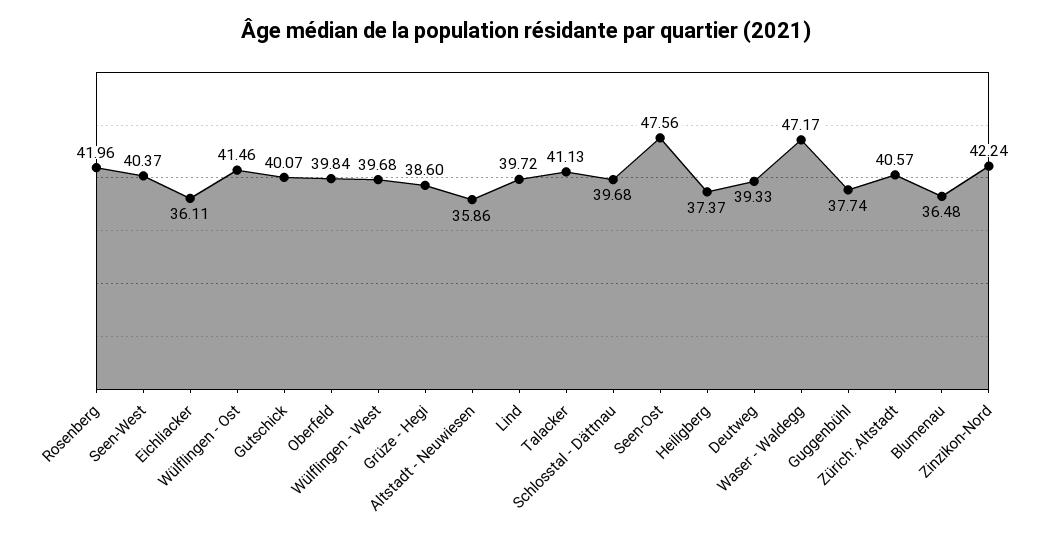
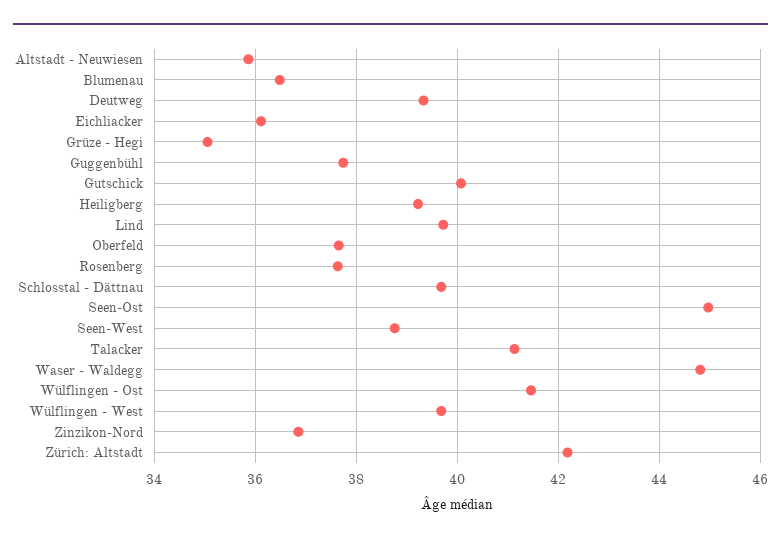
Rosenberg: 41.96 -> 37.6
Seen-West: 40.37 -> 38.8
Oberfeld: 39.84 -> 37.6
Grüze - Hegi: 38.6 -> 35
Seen-Ost: 47.56 -> 45
Heiligberg: 37.37 -> 39.2
Waser - Waldegg: 47.17 -> 44.8
Zürich: Altstadt: 40.57 -> 42.2
Zinzikon-Nord: 42.24 -> 36.8

